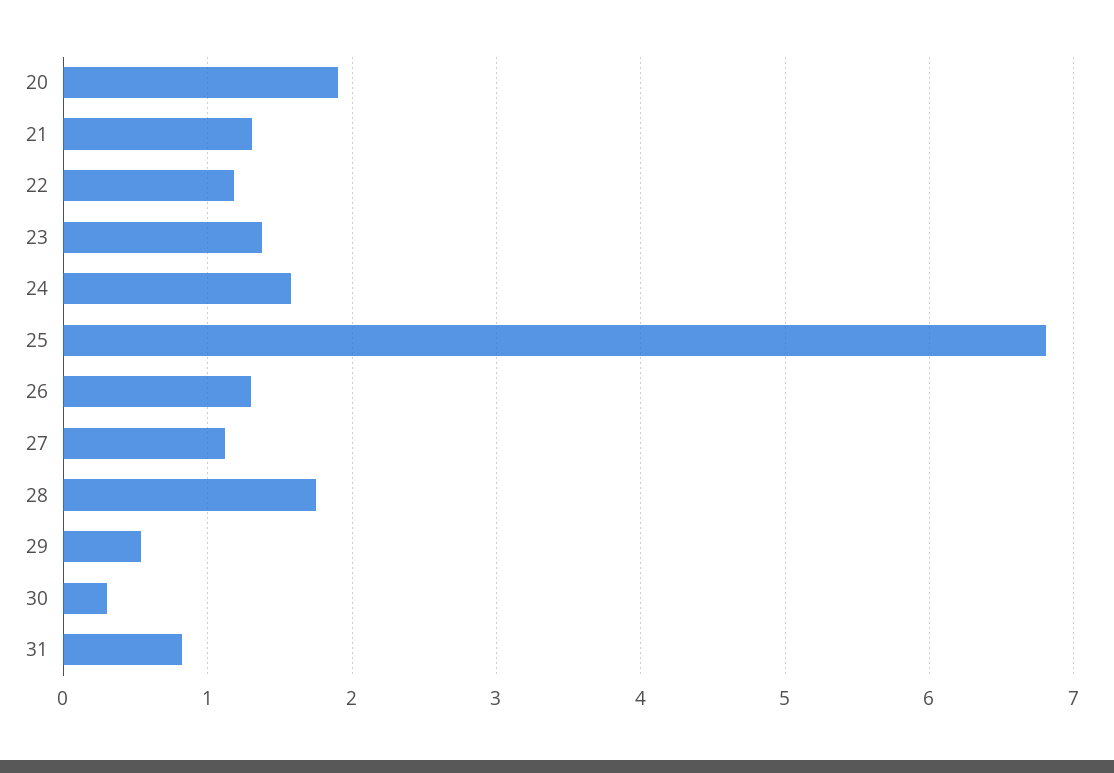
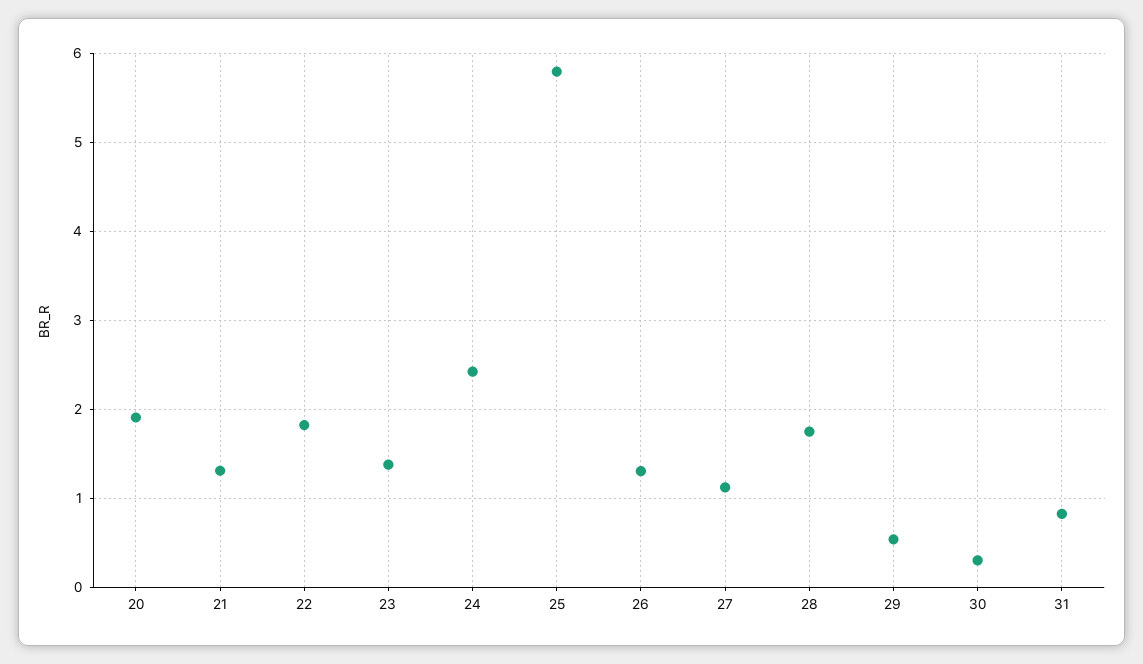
22: 1.2 -> 1.8
24: 1.6 -> 2.4
25: 6.8 -> 5.8

